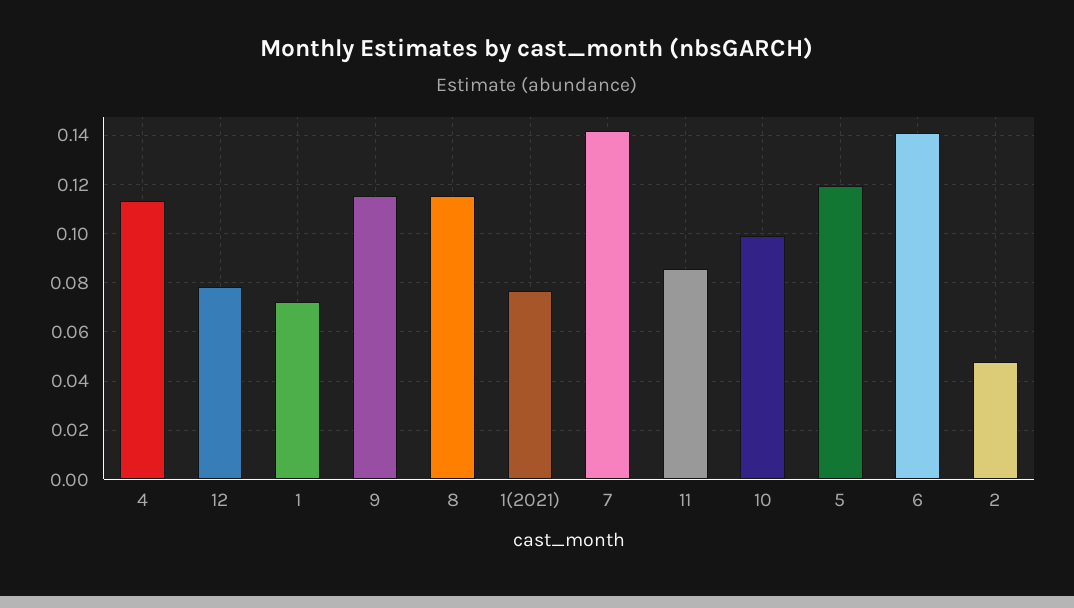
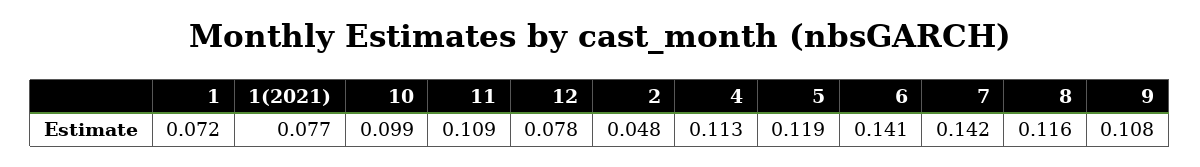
9: 0.115 -> 0.108
11: 0.085 -> 0.109

